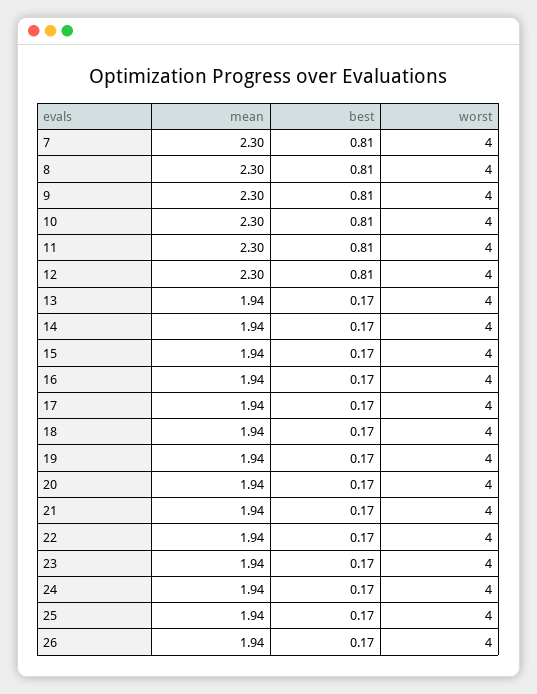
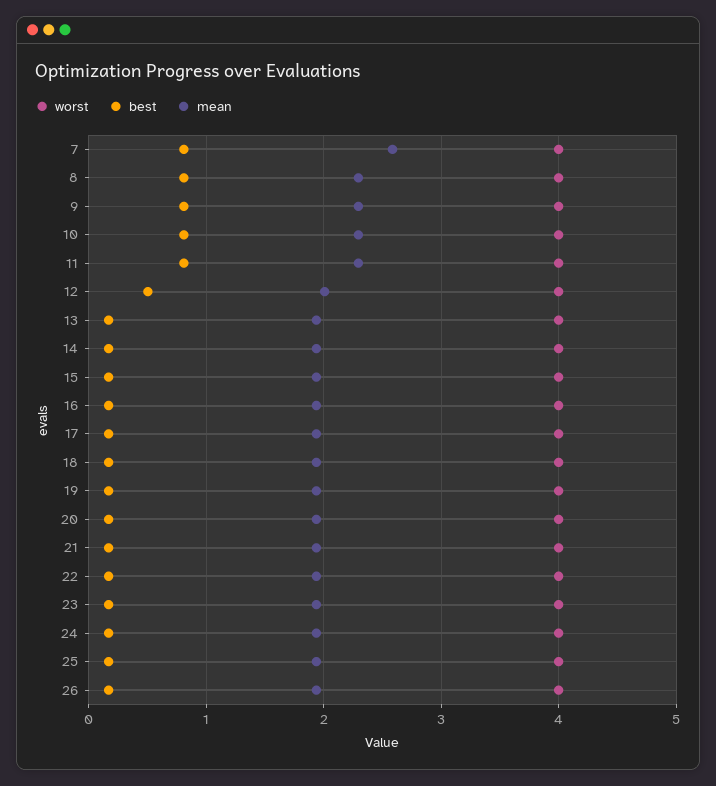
mean, 7: 2.3 -> 2.6
mean, 12: 2.3 -> 2
best, 12: 0.81 -> 0.5

